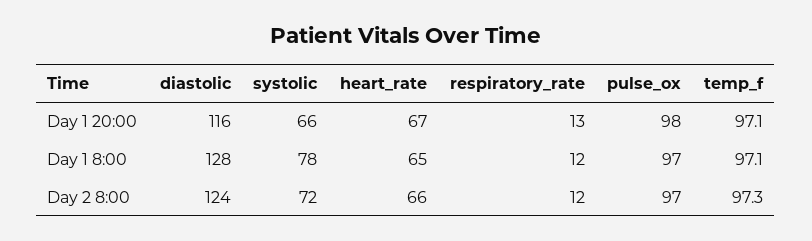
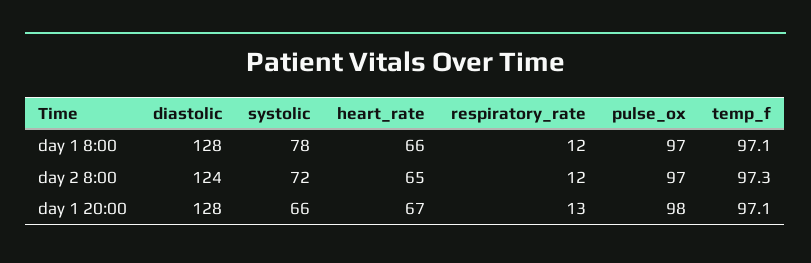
diastolic, Day 1 20:00: 116 -> 128
heart_rate, Day 1 8:00: 65 -> 66
heart_rate, Day 2 8:00: 66 -> 65

